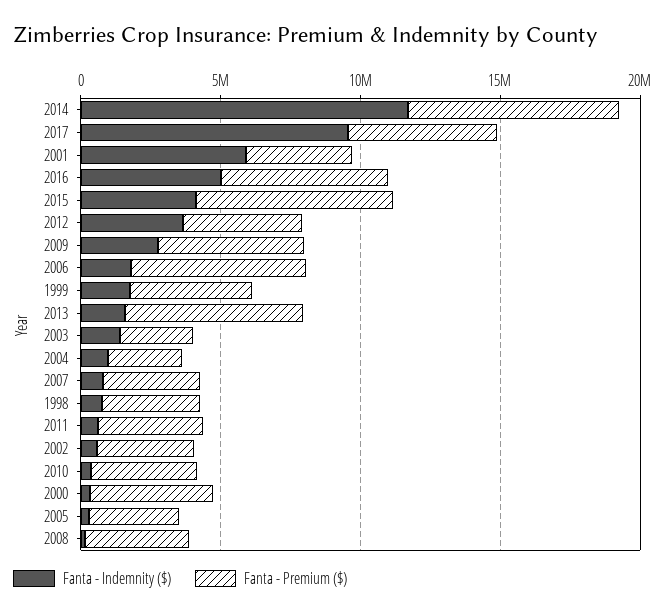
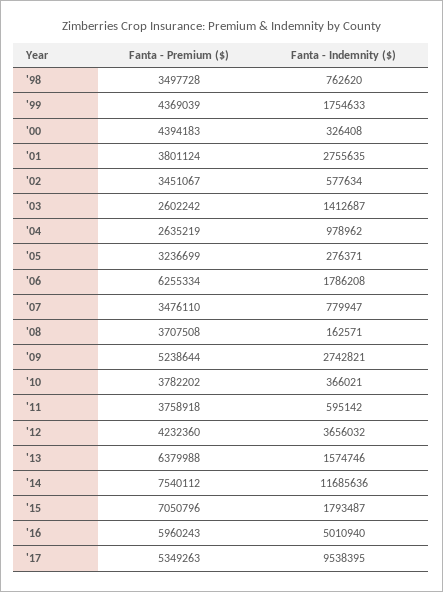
Fanta - Indemnity ($), 2001: 6000000 -> 2755635
Fanta - Indemnity ($), 2015: 4000000 -> 1793487

